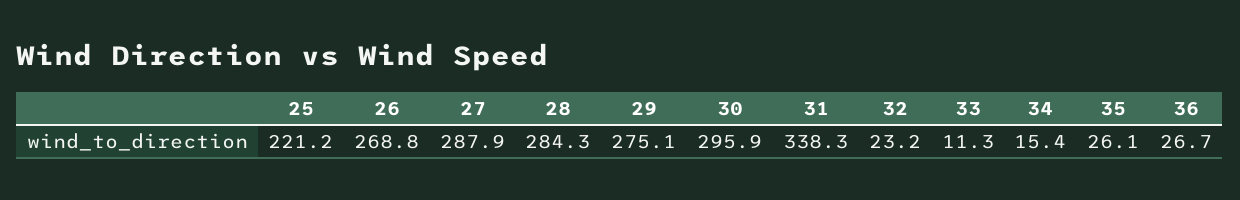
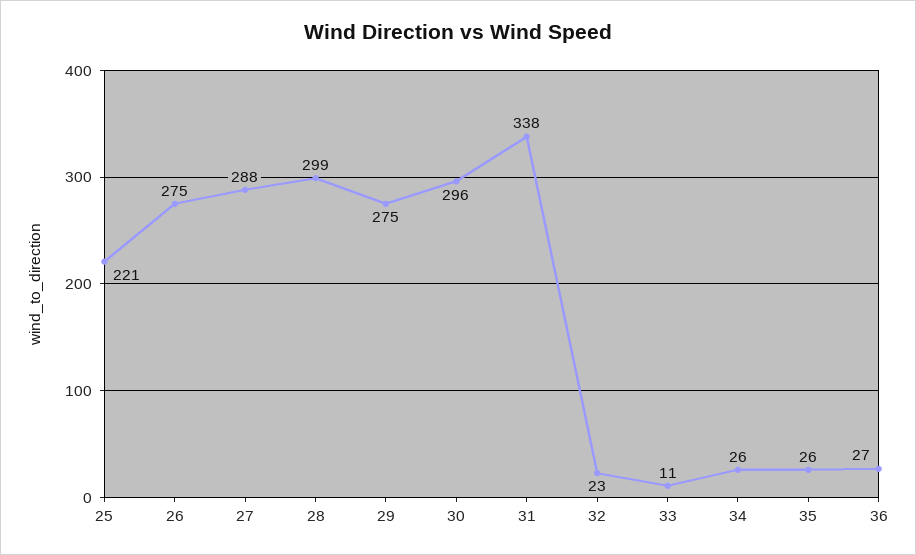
26: 268.8 -> 275
28: 284.3 -> 299
34: 15.4 -> 26

